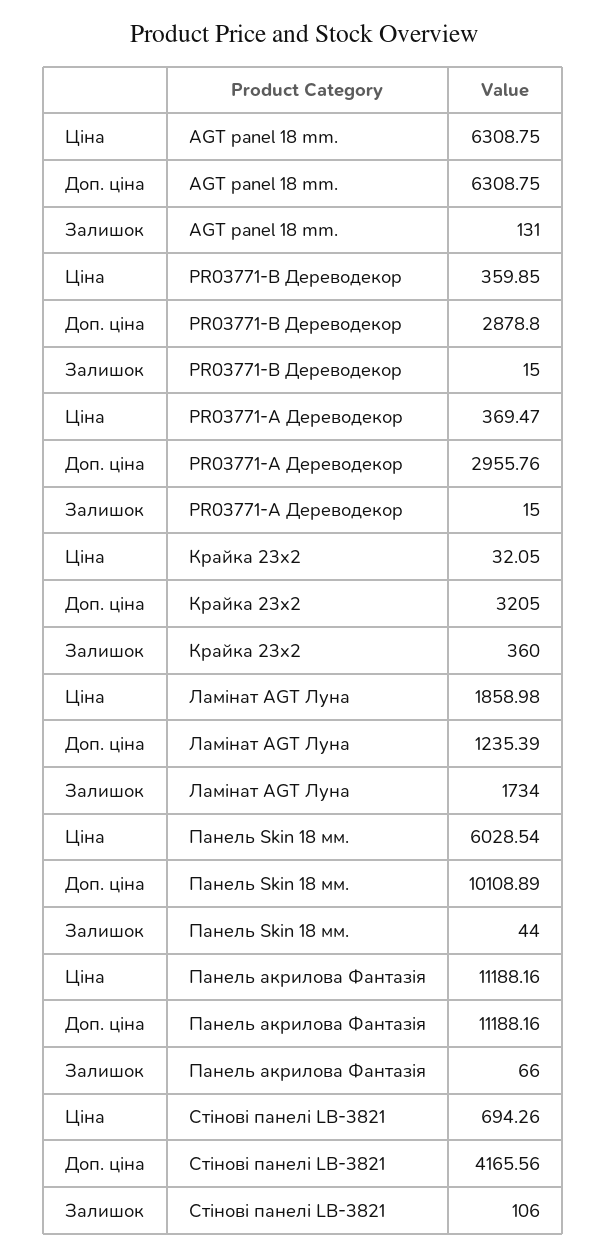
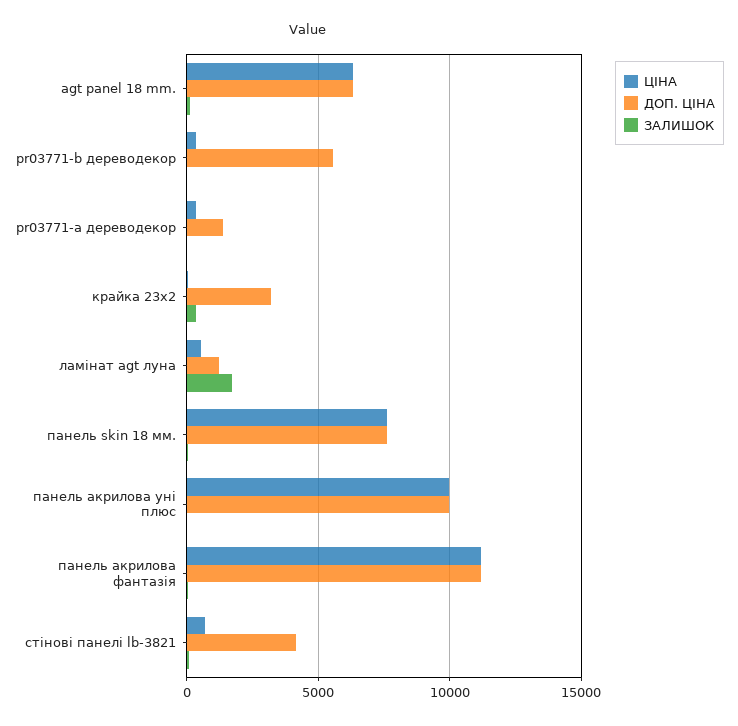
Доп. ціна, PR03771-B Дереводекор: 2878.8 -> 5500
Доп. ціна, PR03771-А Дереводекор: 2955.76 -> 1500
Ціна, Ламінат AGT Луна: 1858.98 -> 500
Ціна, Панель Skin 18 мм.: 6028.54 -> 7500
Доп. ціна, Панель Skin 18 мм.: 10108.89 -> 7500
Ціна, панель акрилова уні плюс: none -> 10000
Доп. ціна, панель акрилова уні плюс: none -> 10000
Залишок, панель акрилова уні плюс: none -> 0

